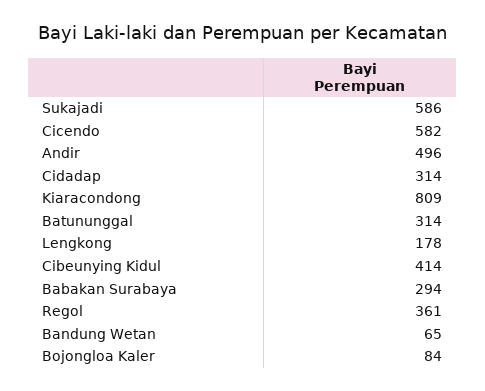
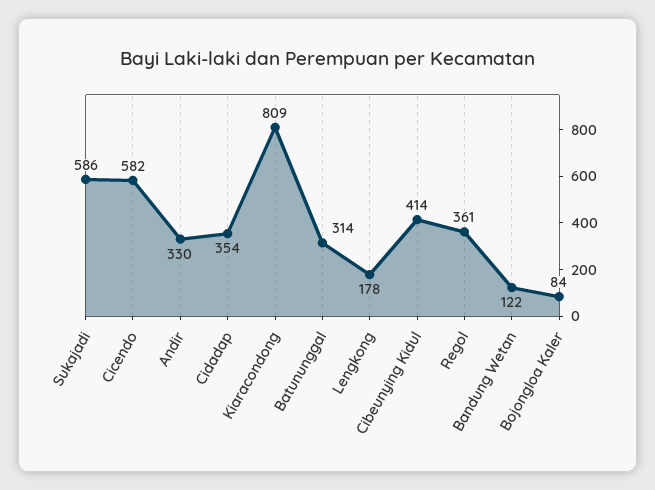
Andir: 496 -> 330
Cidadap: 314 -> 354
Babakan Surabaya: 294 -> none
Bandung Wetan: 65 -> 122

